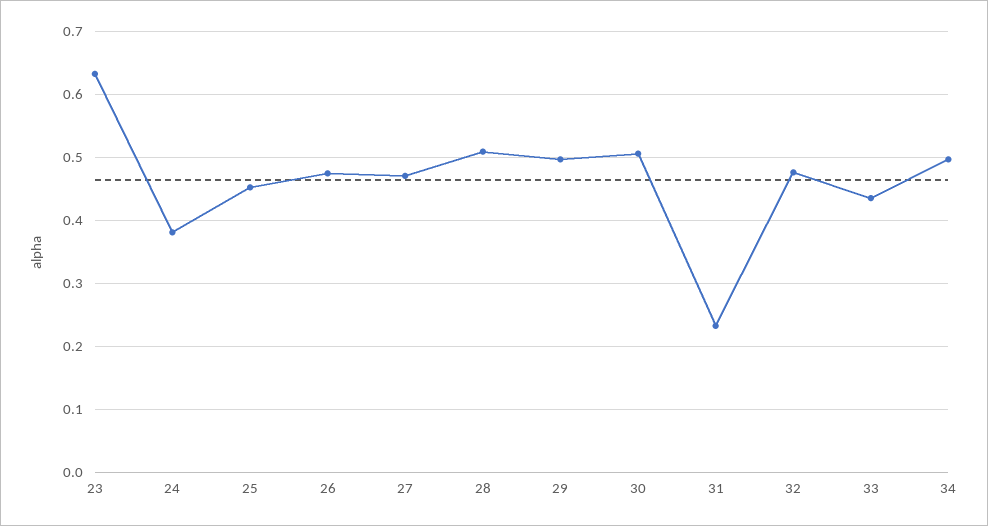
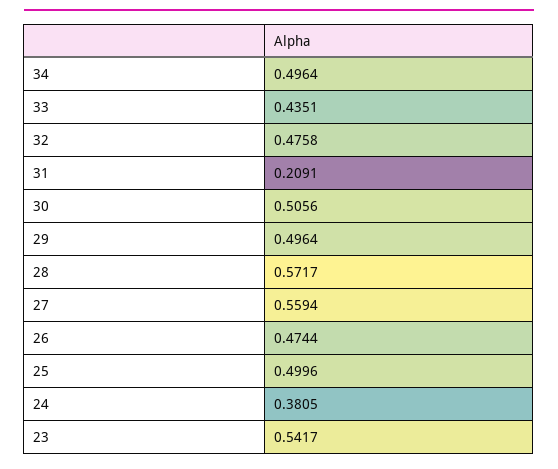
23: 0.63 -> 0.5417
25: 0.45 -> 0.4996
27: 0.47 -> 0.5594
28: 0.51 -> 0.5717
31: 0.23 -> 0.2091

